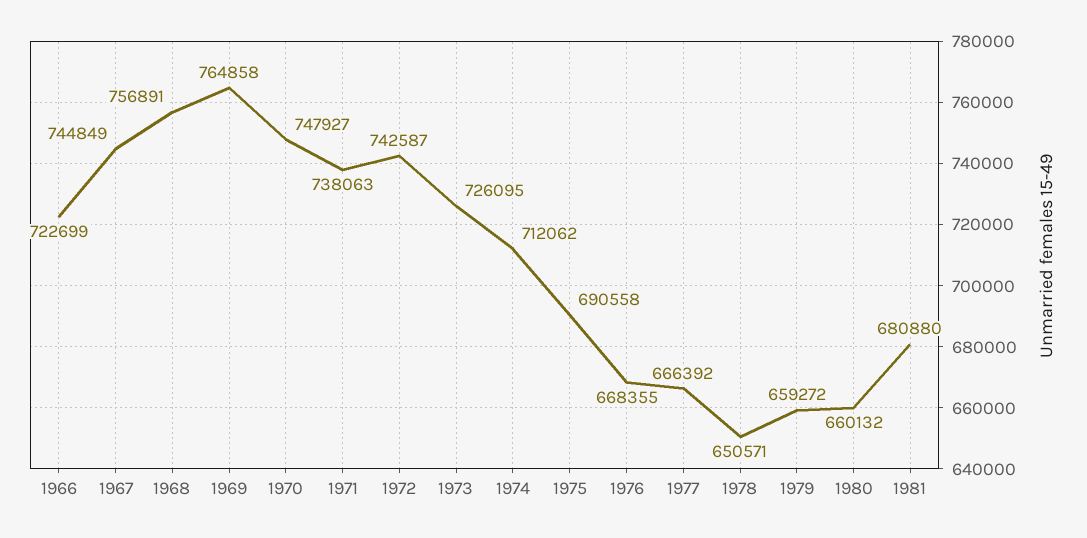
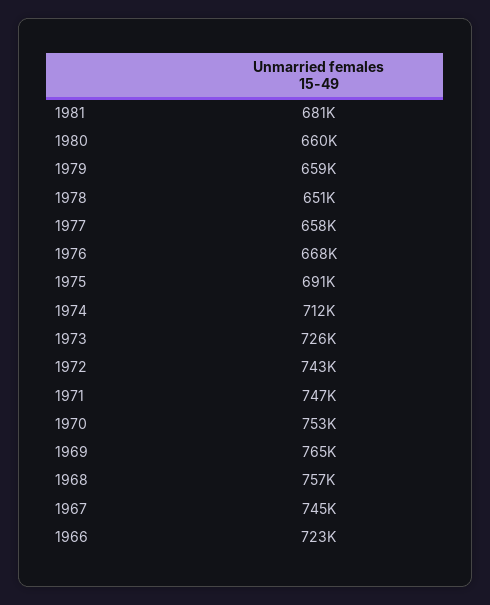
1970: 747927 -> 753000
1971: 738063 -> 747000
1977: 666392 -> 658000

